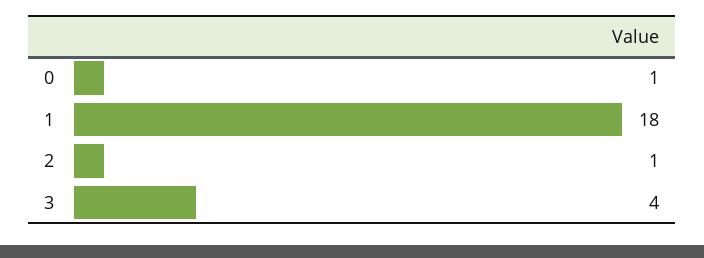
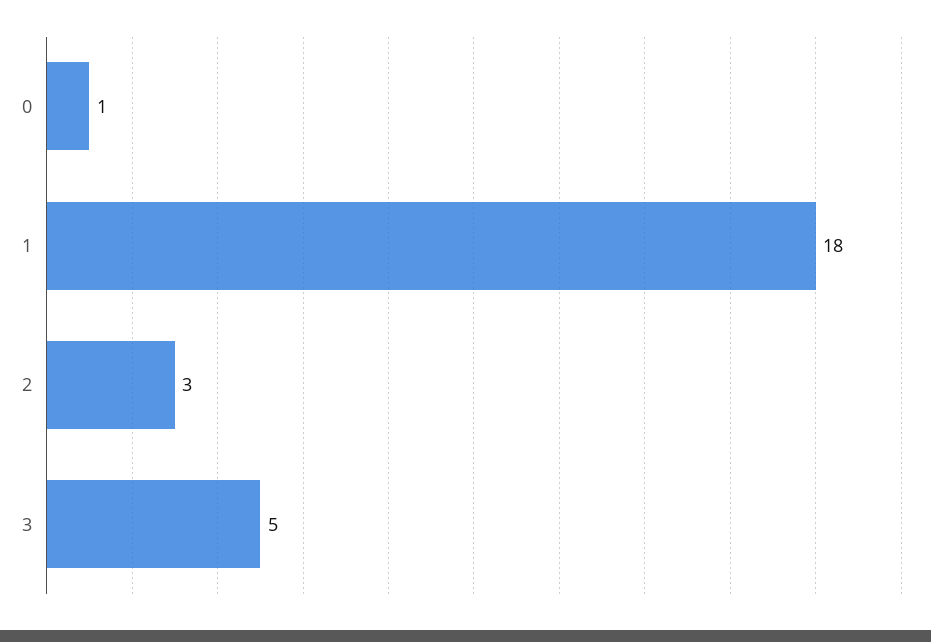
2: 1 -> 3
3: 4 -> 5

